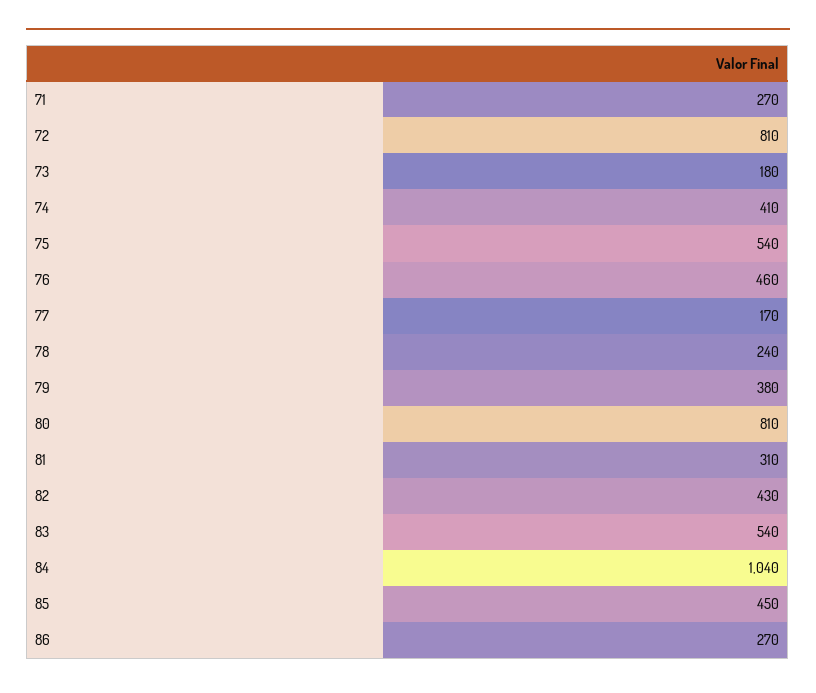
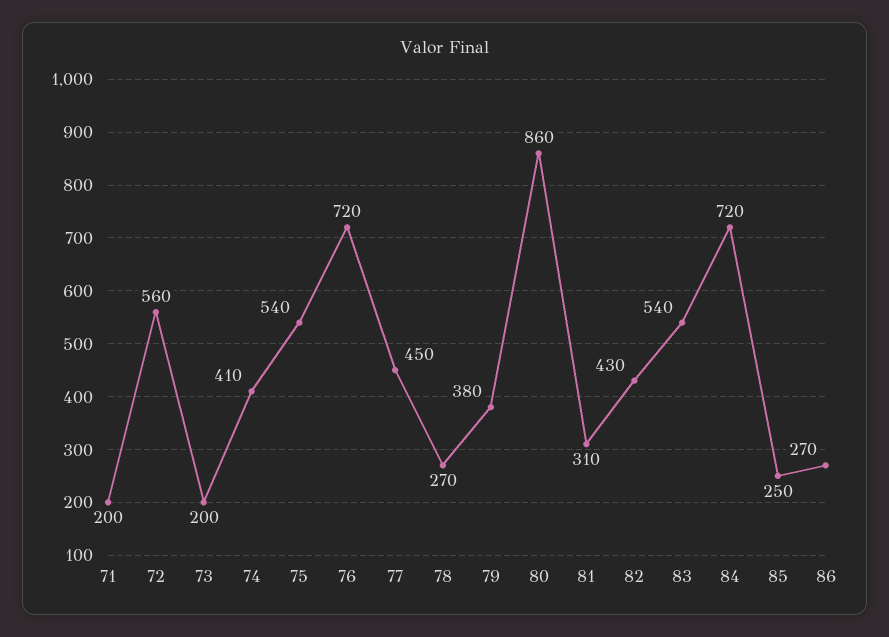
71: 270 -> 200
72: 810 -> 560
73: 180 -> 200
76: 460 -> 720
77: 170 -> 450
78: 240 -> 270
80: 810 -> 860
84: 1040 -> 720
85: 450 -> 250

